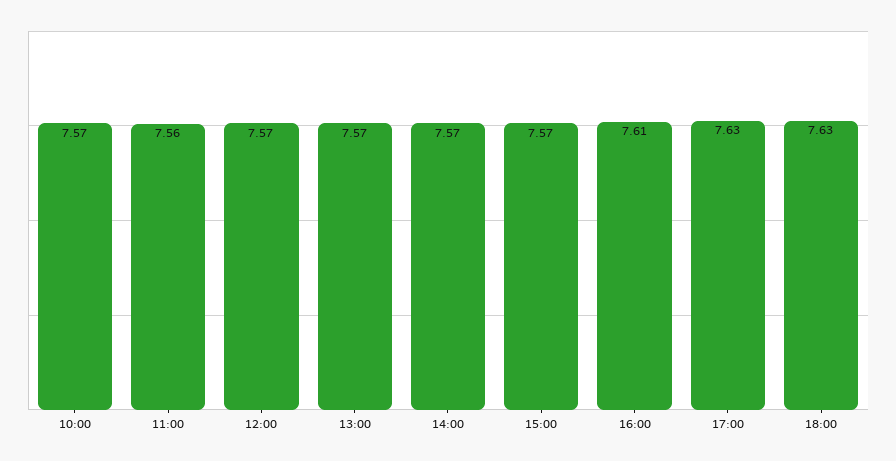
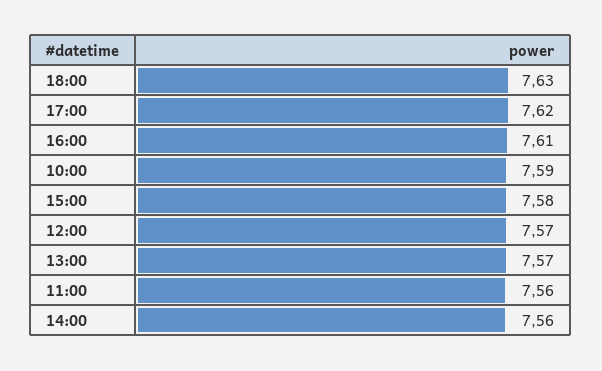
10:00: 7.57 -> 7.59
14:00: 7.57 -> 7.56
15:00: 7.57 -> 7.58
17:00: 7.63 -> 7.62

